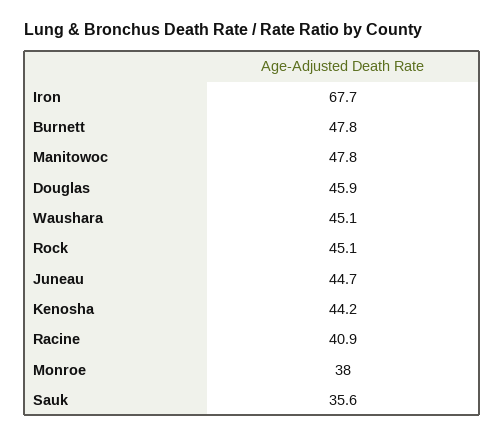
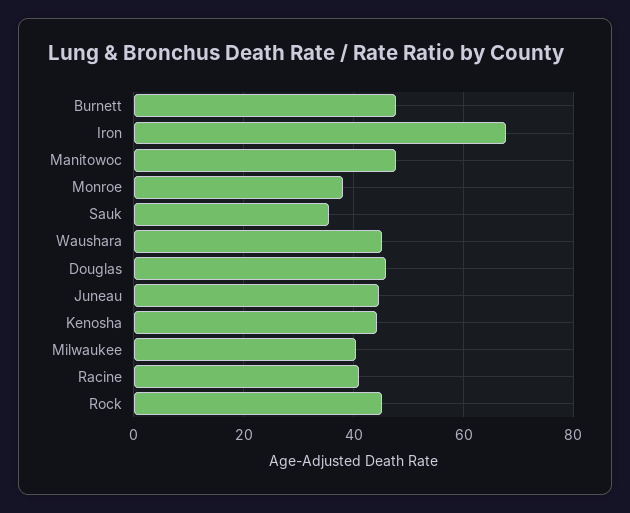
Milwaukee: none -> 40

